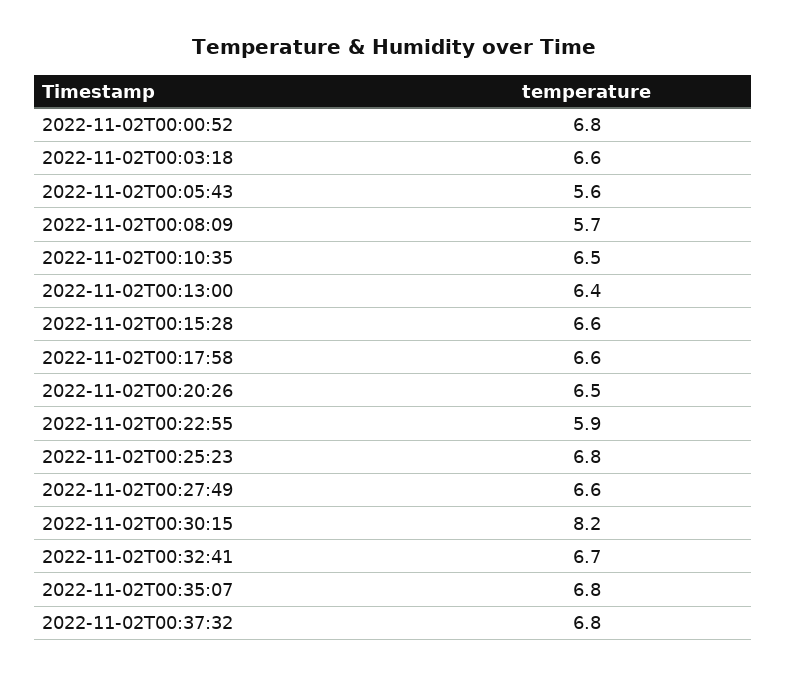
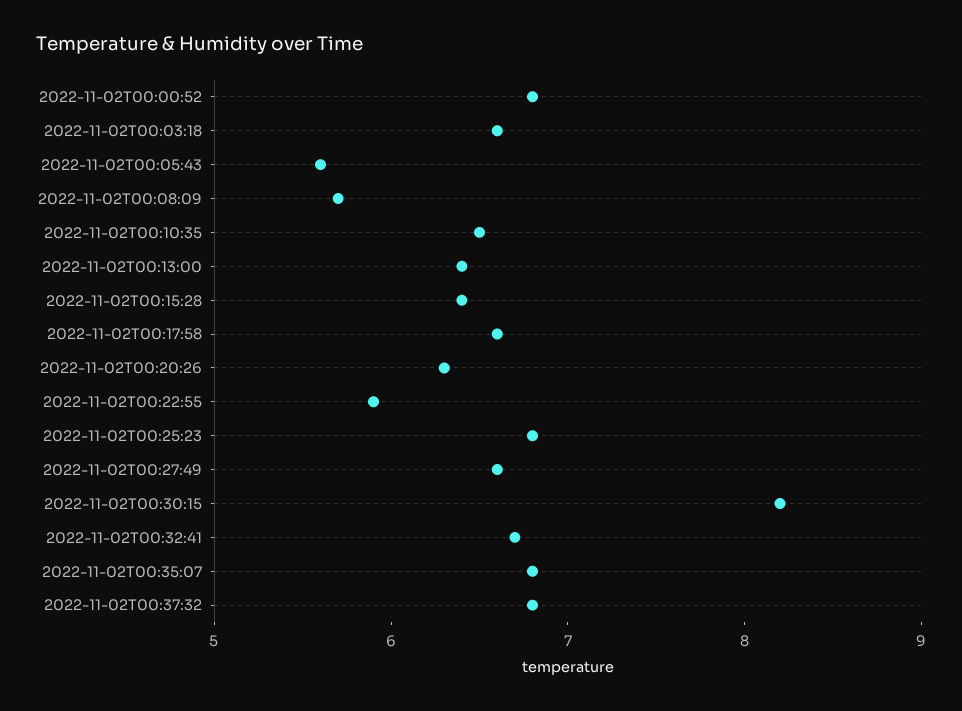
2022-11-02T00:15:28: 6.6 -> 6.4
2022-11-02T00:20:26: 6.5 -> 6.3

